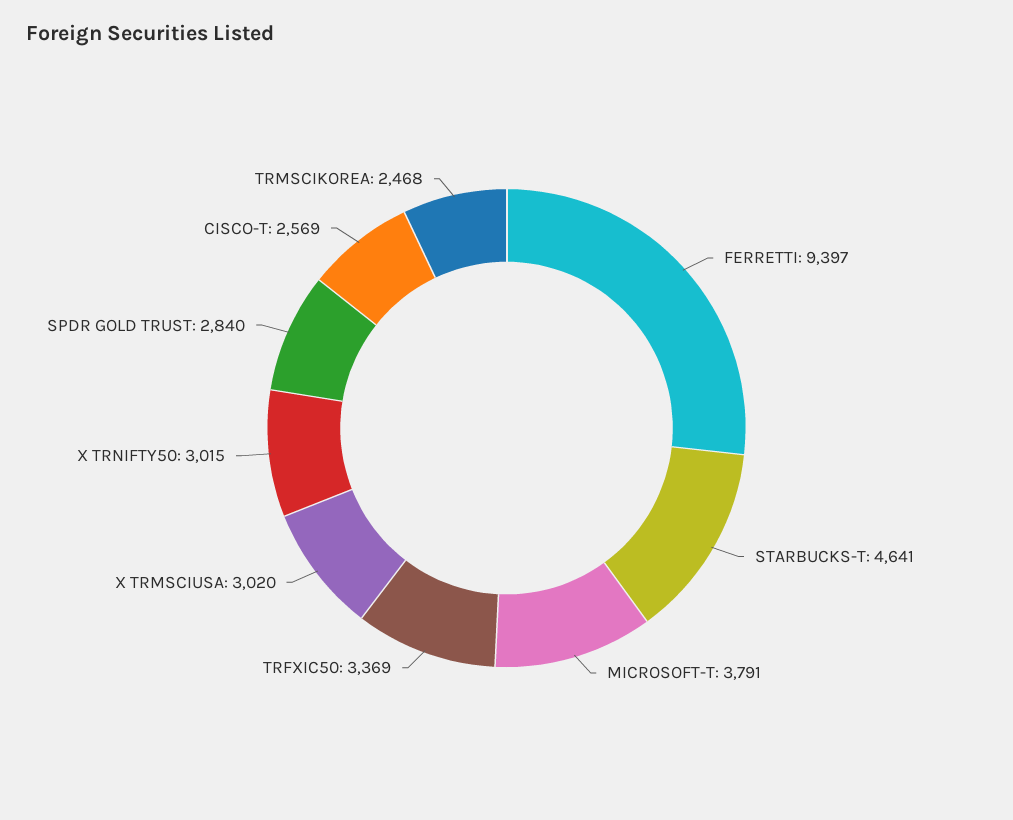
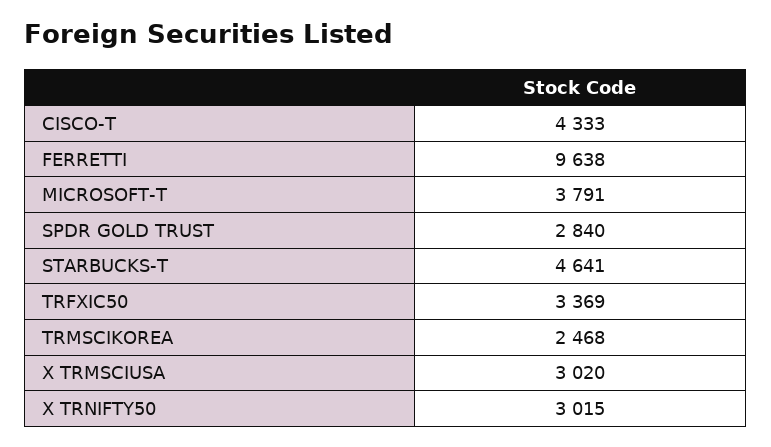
FERRETTI: 9397 -> 9638
CISCO-T: 2569 -> 4333

